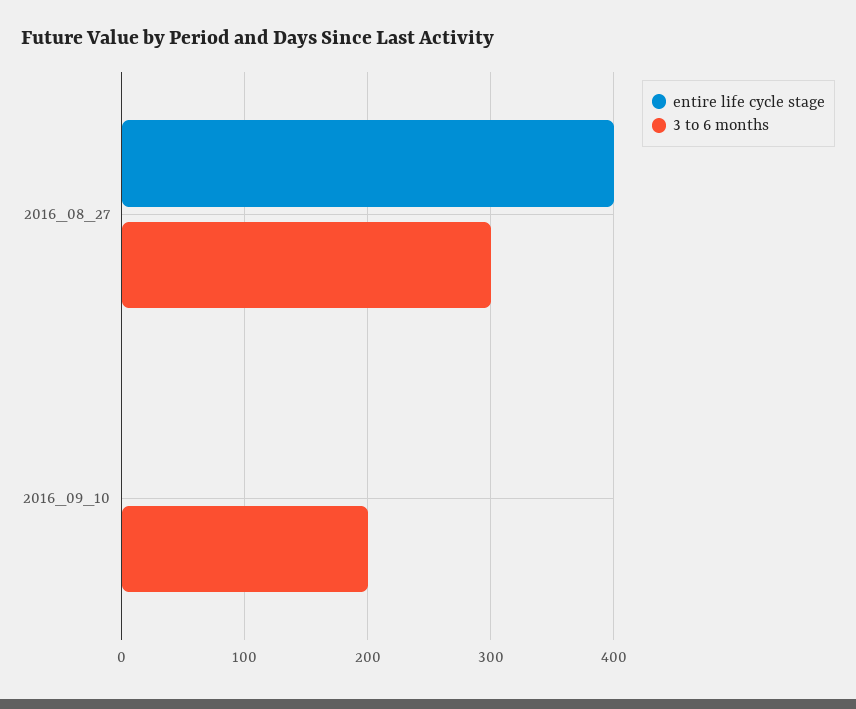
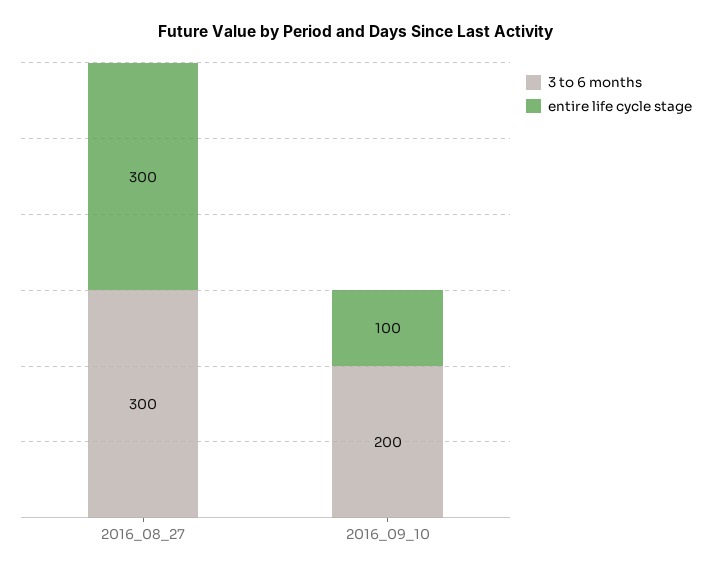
entire life cycle stage, 2016_08_27: 400 -> 300
entire life cycle stage, 2016_09_10: 0 -> 100

